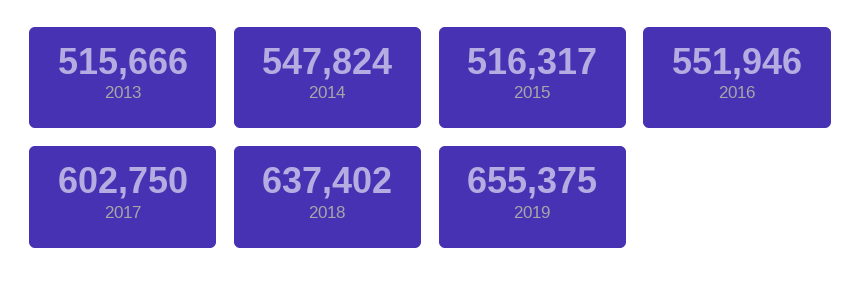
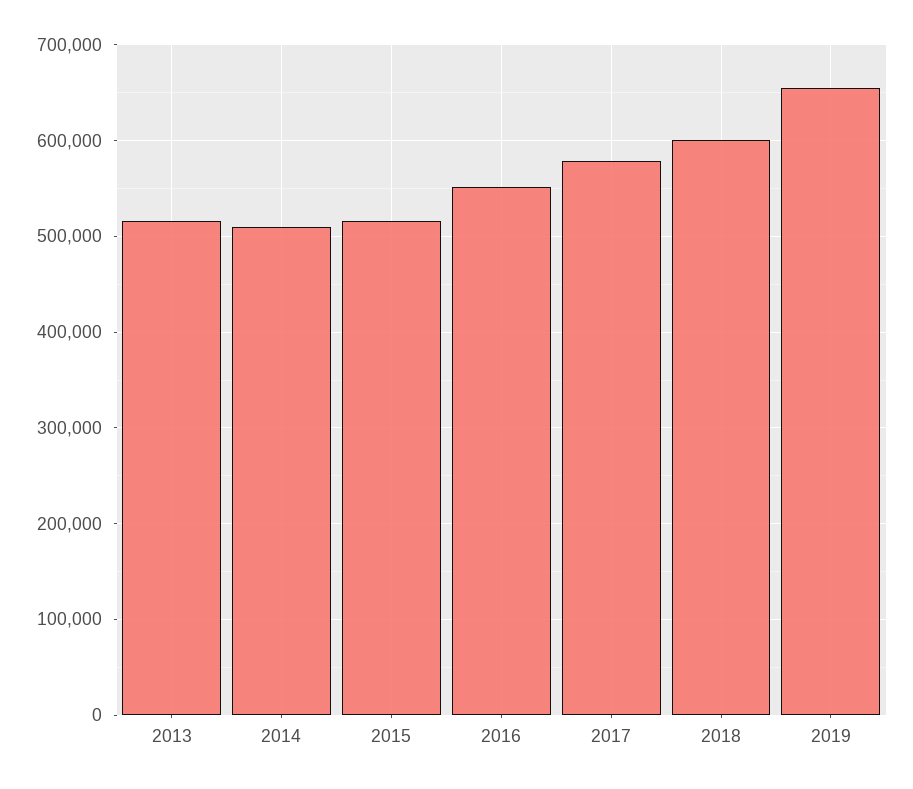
2014: 547824 -> 510000
2017: 602750 -> 580000
2018: 637402 -> 600000

